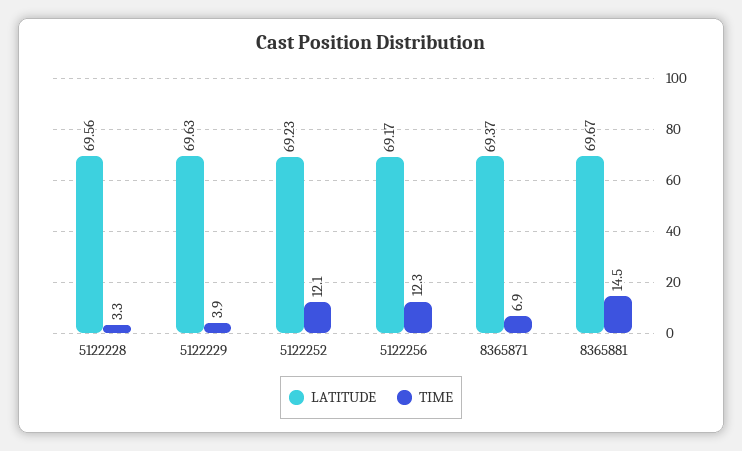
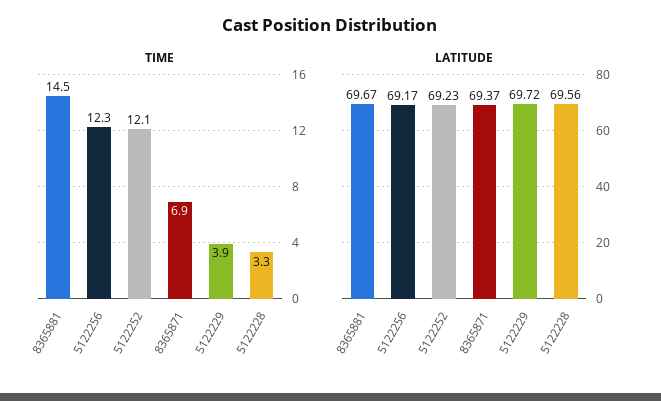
LATITUDE, 5122229: 69.63 -> 69.72

